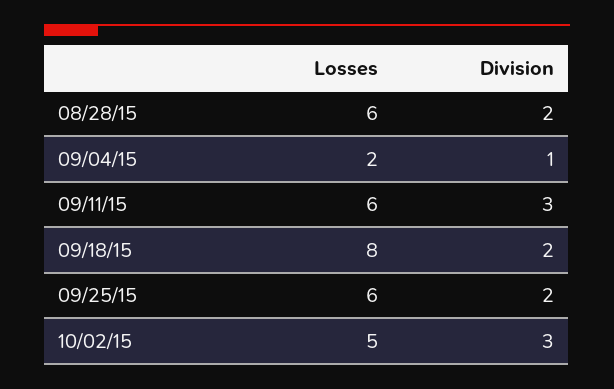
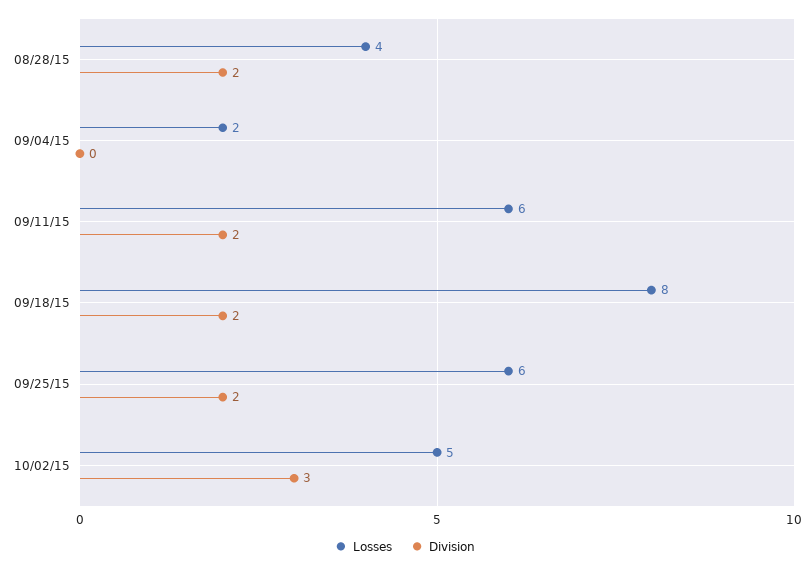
Losses, 08/28/15: 6 -> 4
Division, 09/04/15: 1 -> 0
Division, 09/11/15: 3 -> 2

